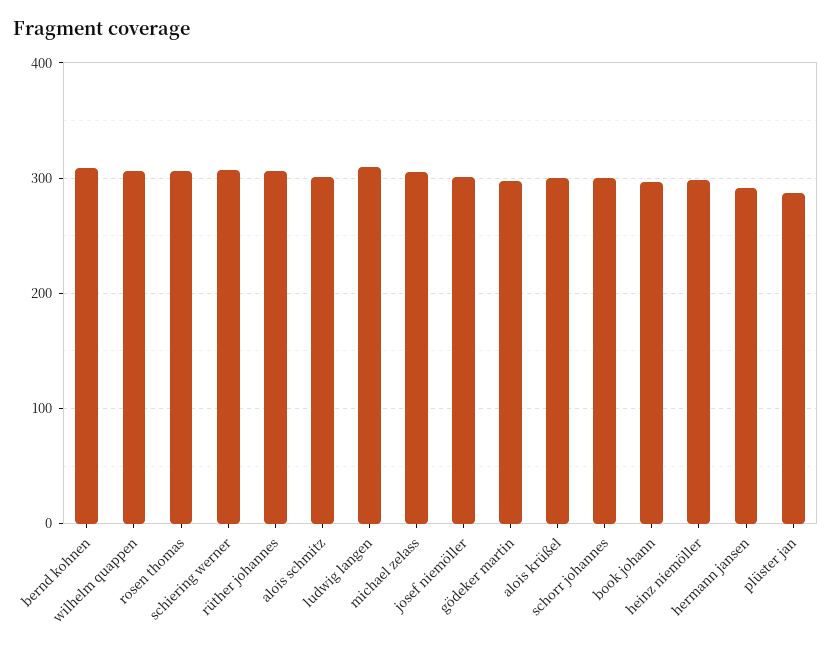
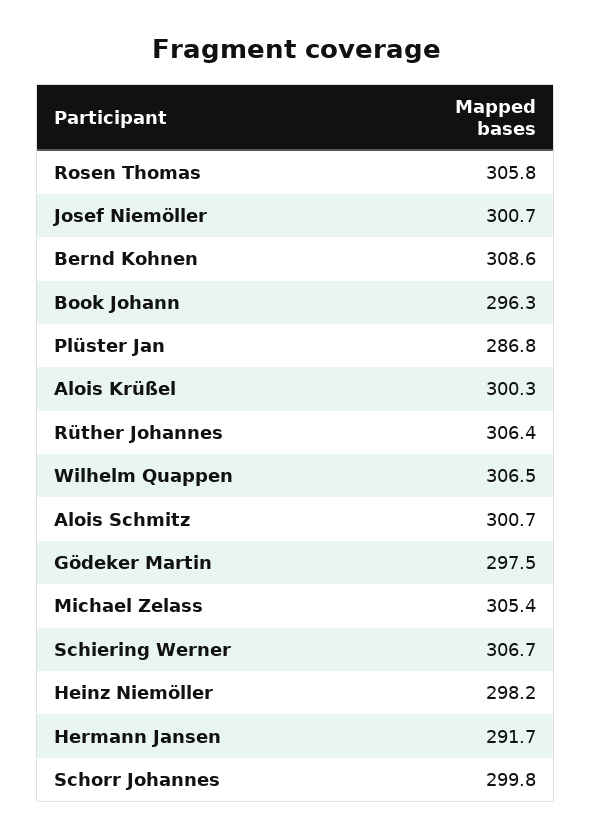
ludwig langen: 310 -> none

